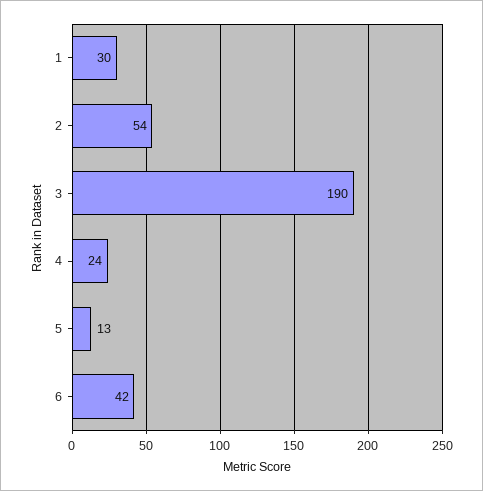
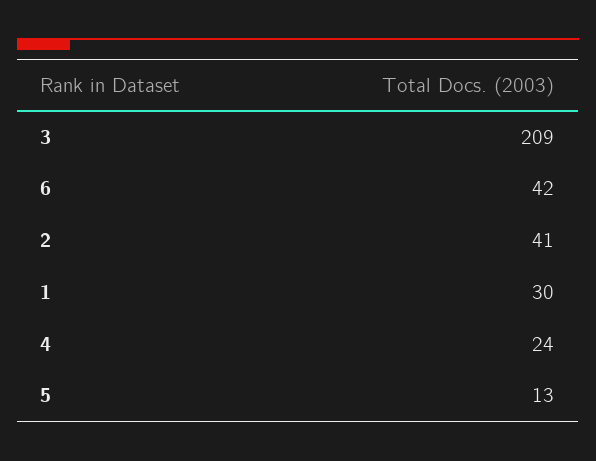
2: 54 -> 41
3: 190 -> 209

